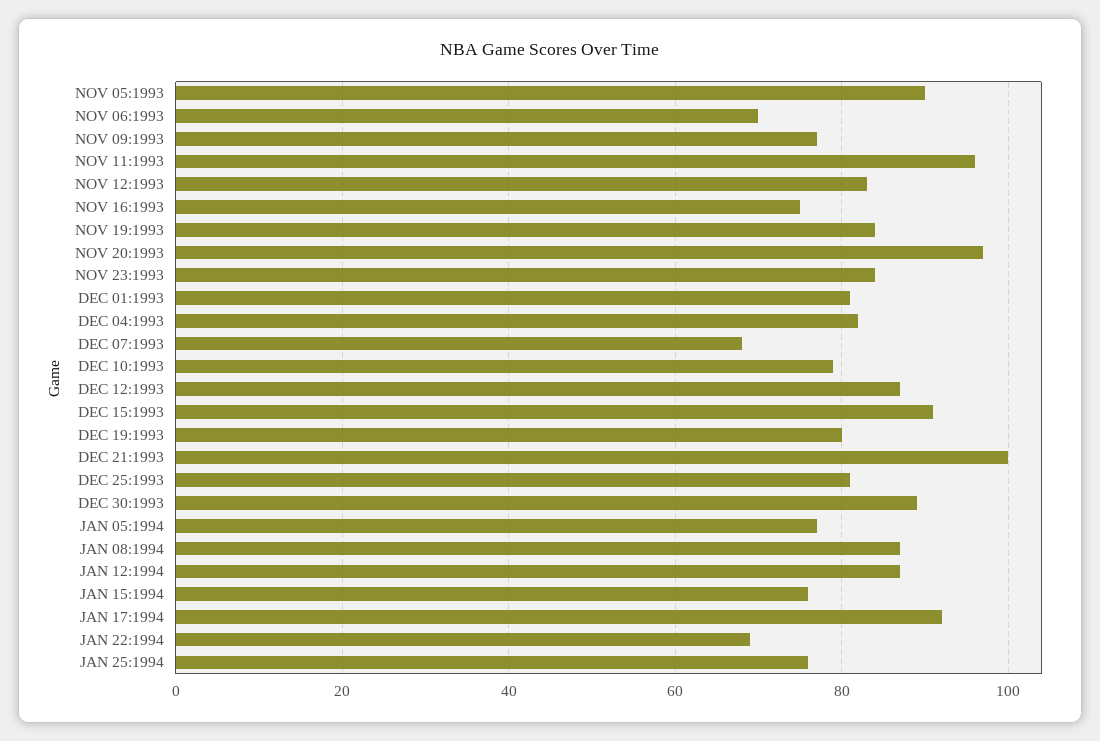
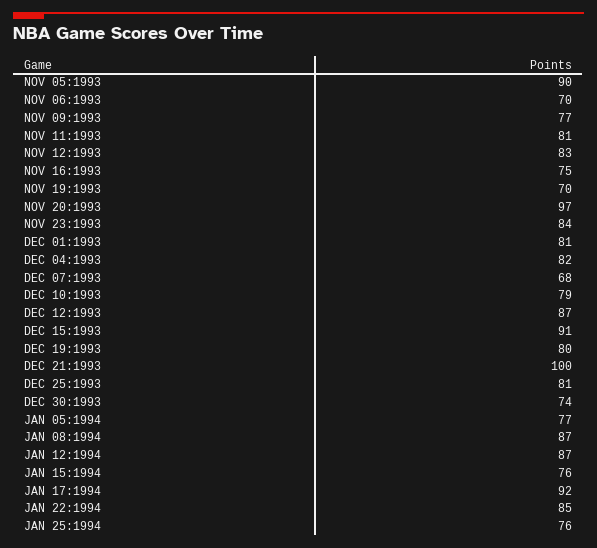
NOV 11:1993: 95 -> 81
NOV 19:1993: 85 -> 70
DEC 30:1993: 90 -> 74
JAN 22:1994: 70 -> 85

